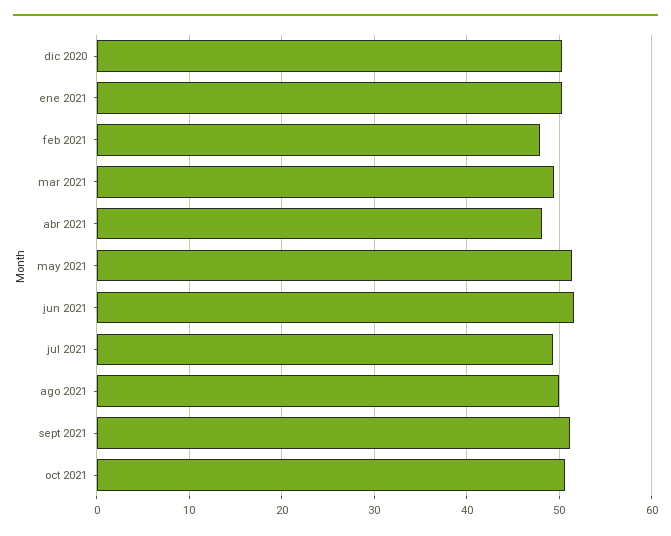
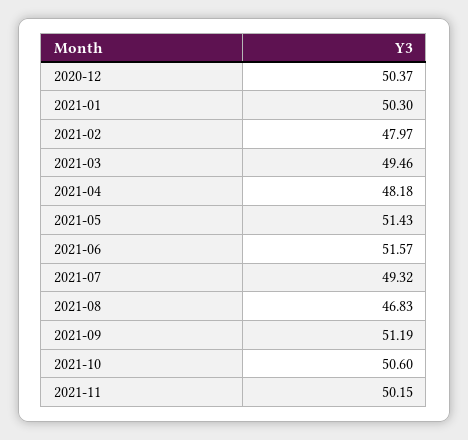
ago 2021: 50 -> 46.83
2021-11: none -> 50.15

